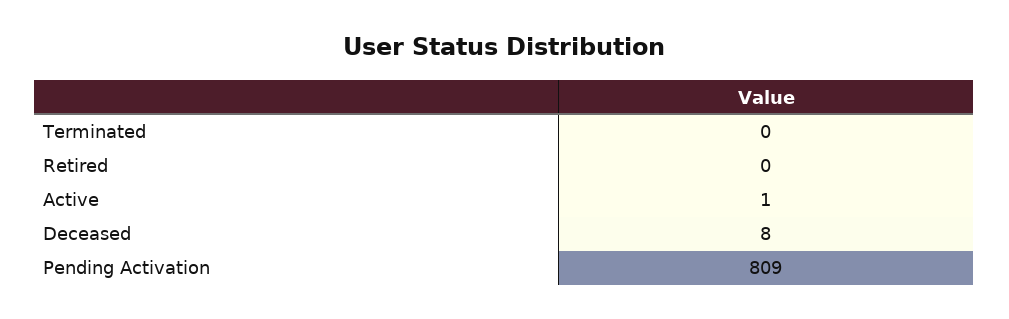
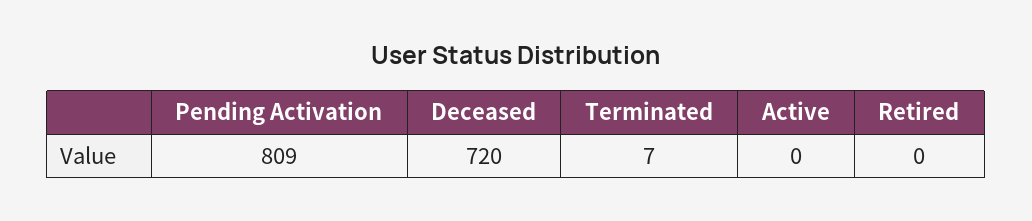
Terminated: 0 -> 7
Active: 1 -> 0
Deceased: 8 -> 720

